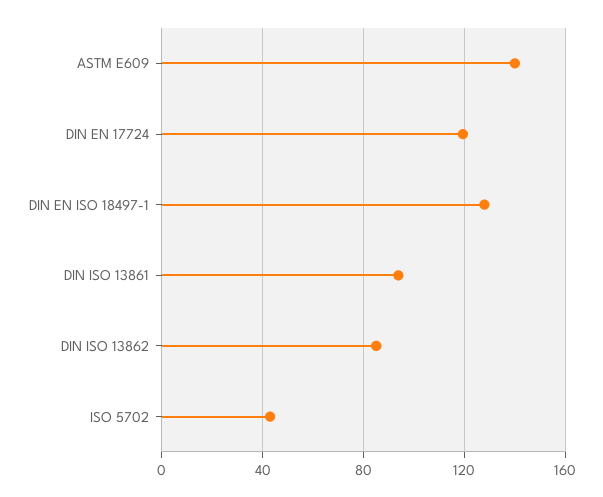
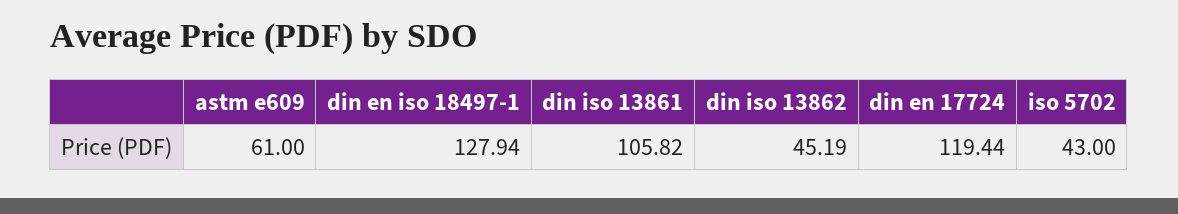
ASTM E609: 140 -> 61
DIN ISO 13861: 95 -> 105.82
DIN ISO 13862: 85 -> 45.19

